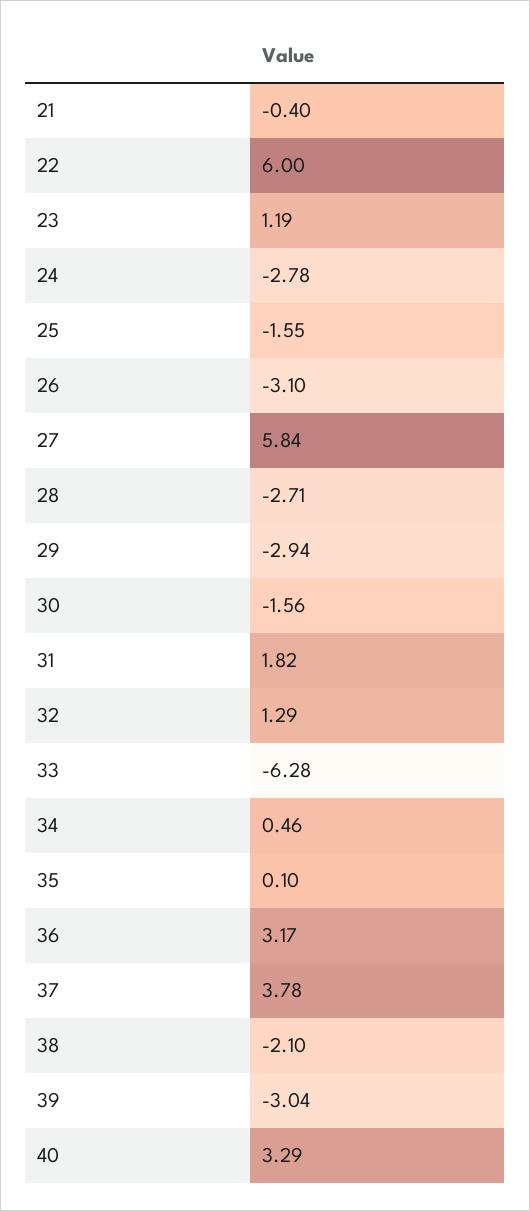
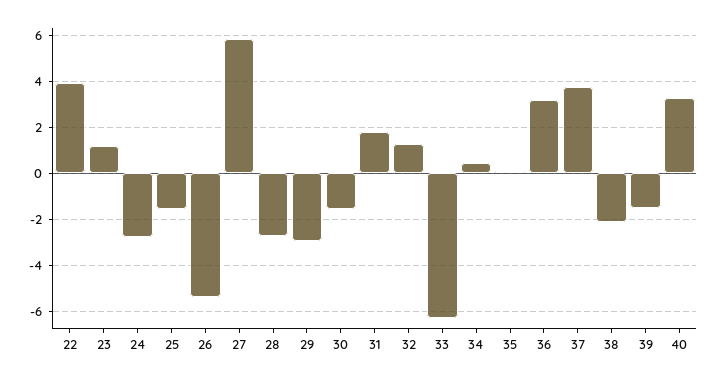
21: -0.4 -> none
22: 6 -> 4
26: -3.1 -> -5.5
39: -3.04 -> -1.5

